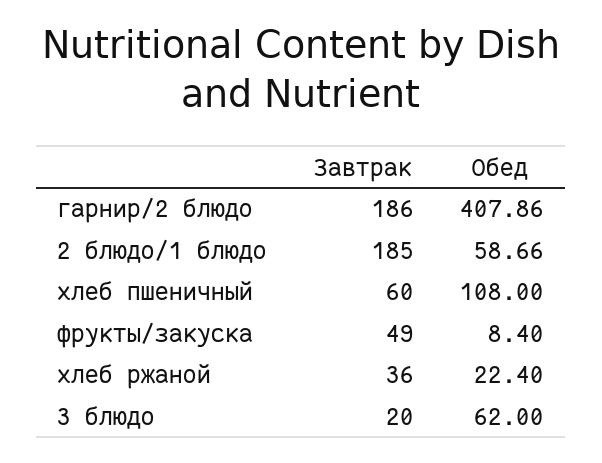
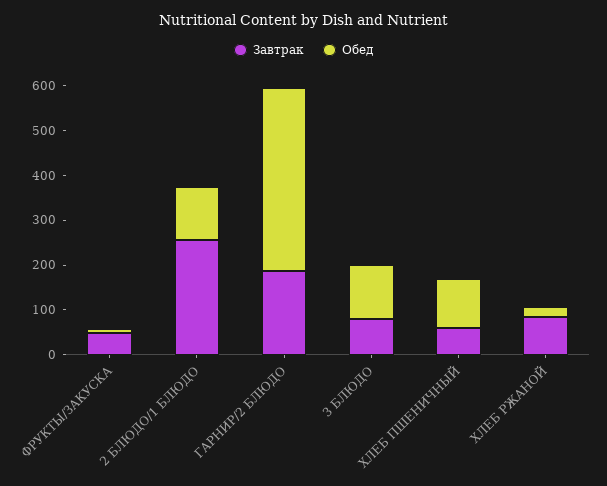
Завтрак, 2 блюдо/1 блюдо: 185 -> 260
Обед, 2 блюдо/1 блюдо: 58.66 -> 120
Завтрак, хлеб ржаной: 36 -> 80
Завтрак, 3 блюдо: 20 -> 80
Обед, 3 блюдо: 62 -> 120

